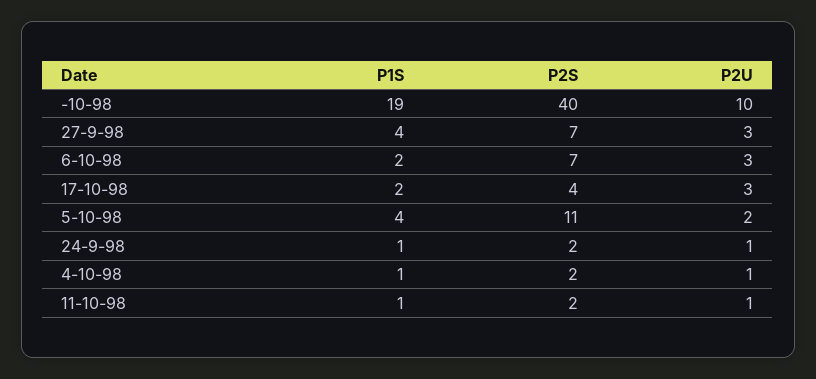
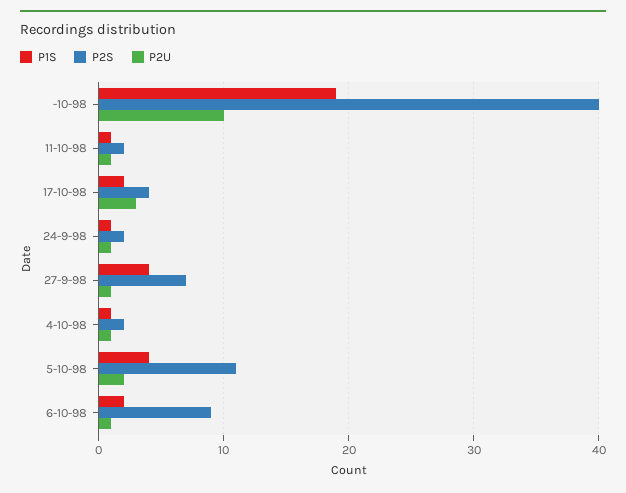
P2U, 27-9-98: 3 -> 1
P2S, 6-10-98: 7 -> 9
P2U, 6-10-98: 3 -> 1

